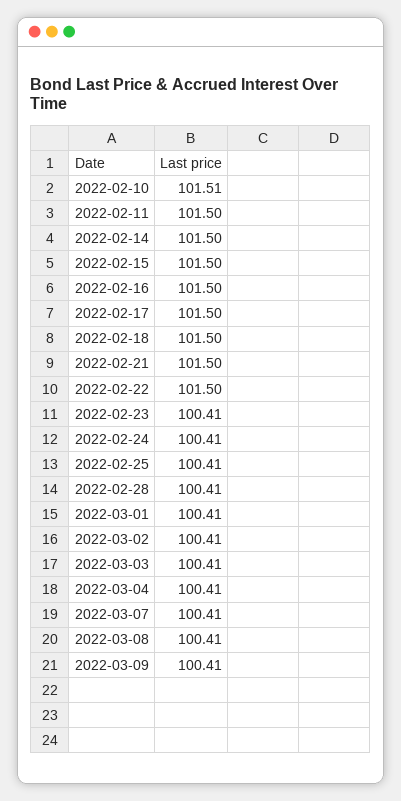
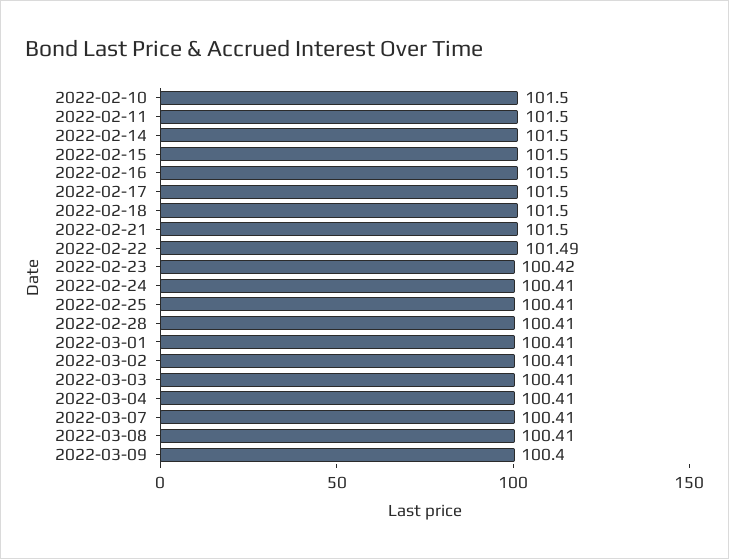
2022-02-10: 101.51 -> 101.5
2022-02-22: 101.5 -> 101.49
2022-02-23: 100.41 -> 100.42
2022-03-09: 100.41 -> 100.4

